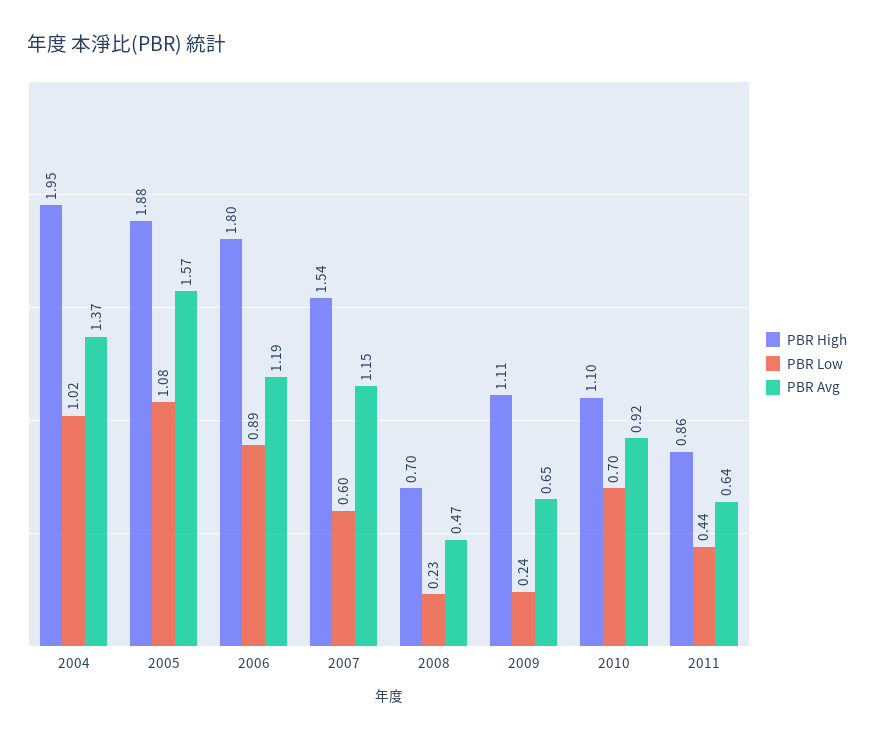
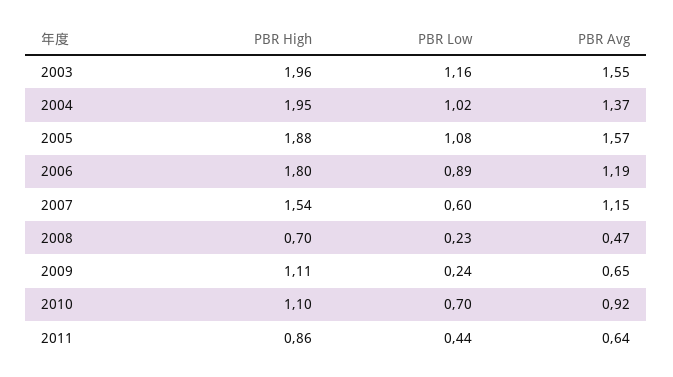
PBR High, 2003: none -> 1.96
PBR Low, 2003: none -> 1.16
PBR Avg, 2003: none -> 1.55

